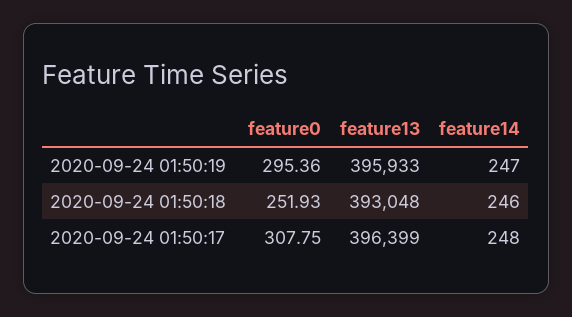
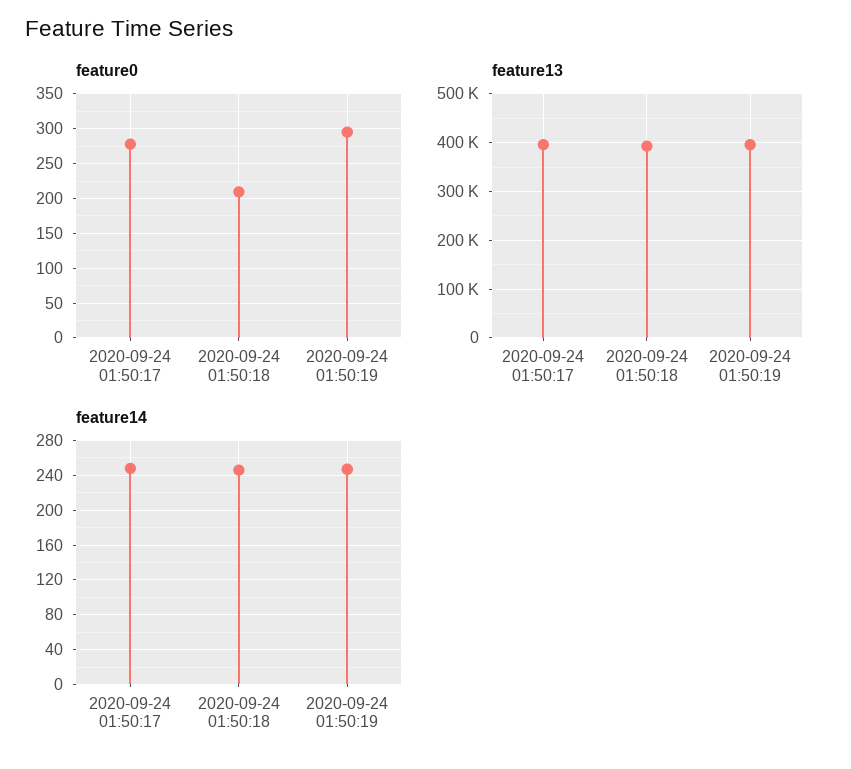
feature0, 2020-09-24 01:50:18: 251.93 -> 210
feature0, 2020-09-24 01:50:17: 307.75 -> 280

